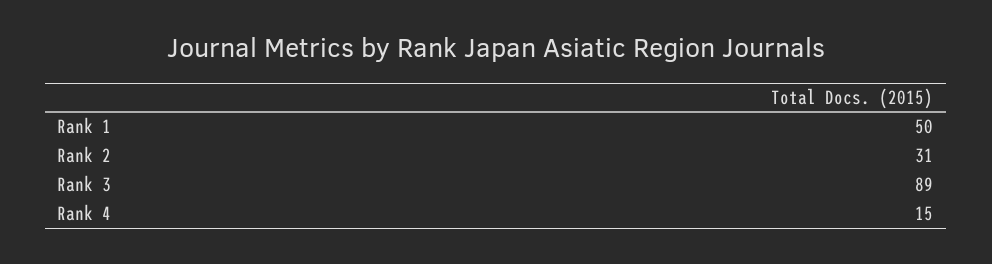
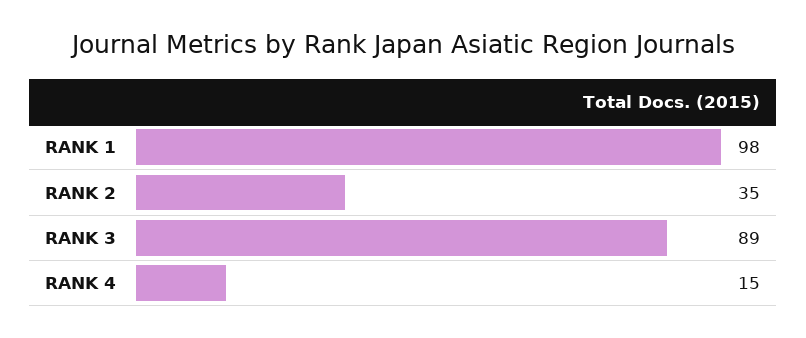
Rank 1: 50 -> 98
Rank 2: 31 -> 35

